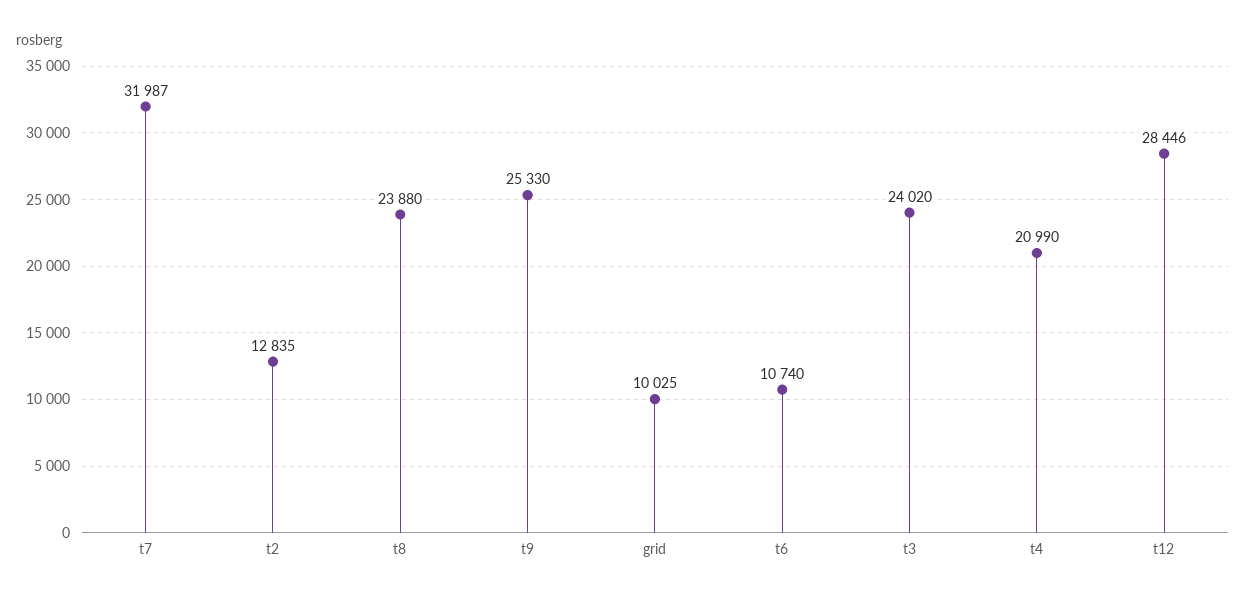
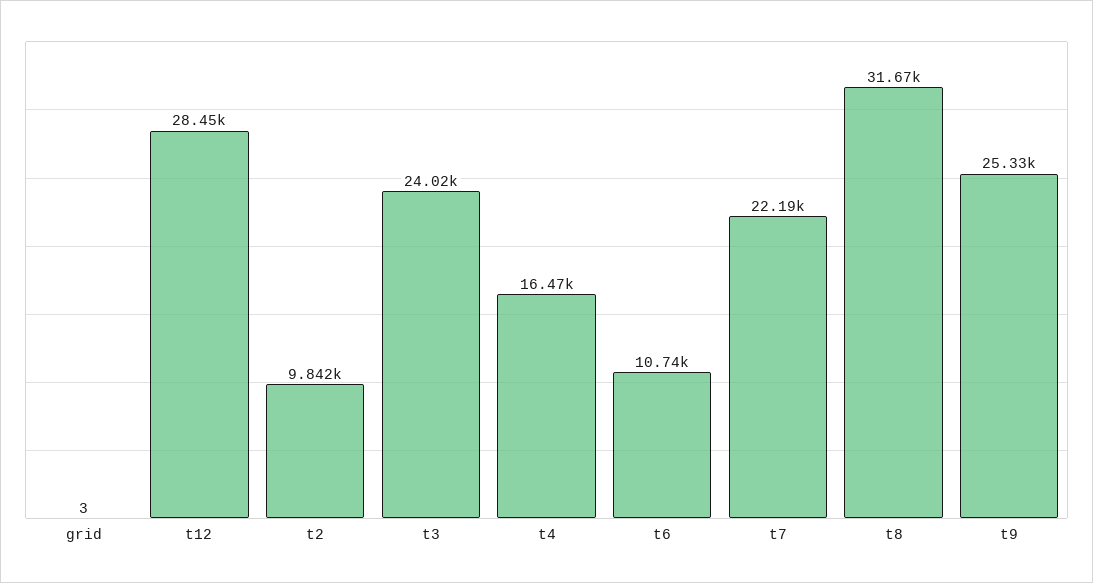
t7: 31987 -> 22190
t2: 12835 -> 9842
t8: 23880 -> 31670
grid: 10025 -> 3
t4: 20990 -> 16470

